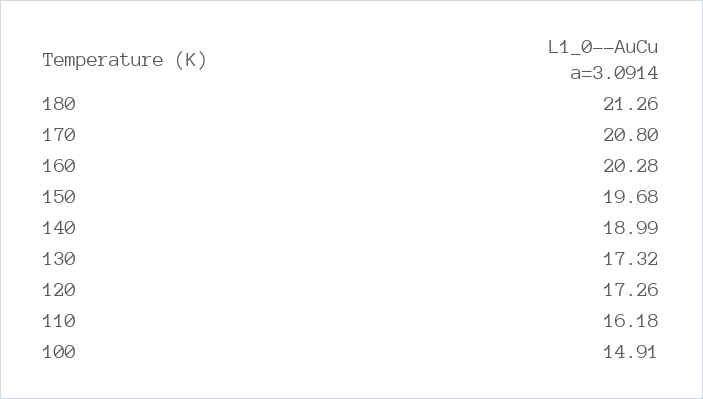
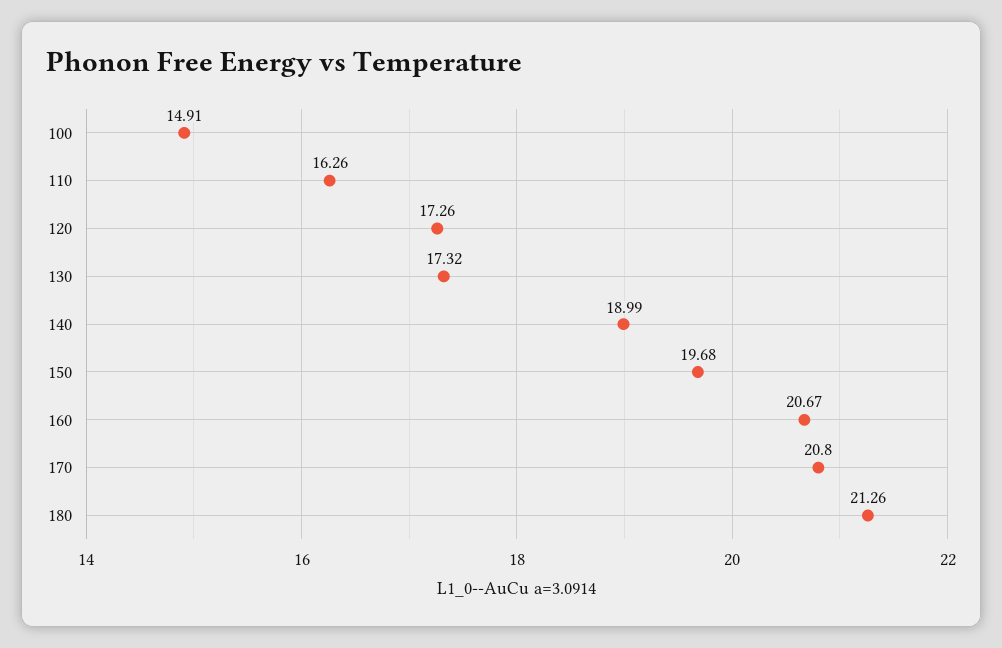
160: 20.28 -> 20.67
110: 16.18 -> 16.26

